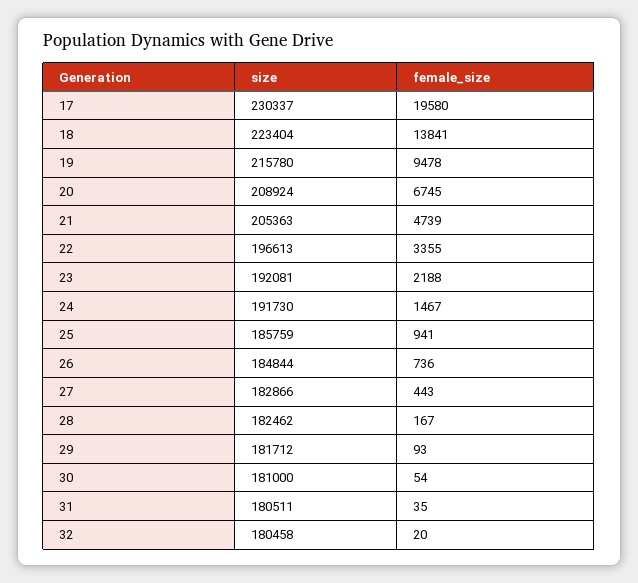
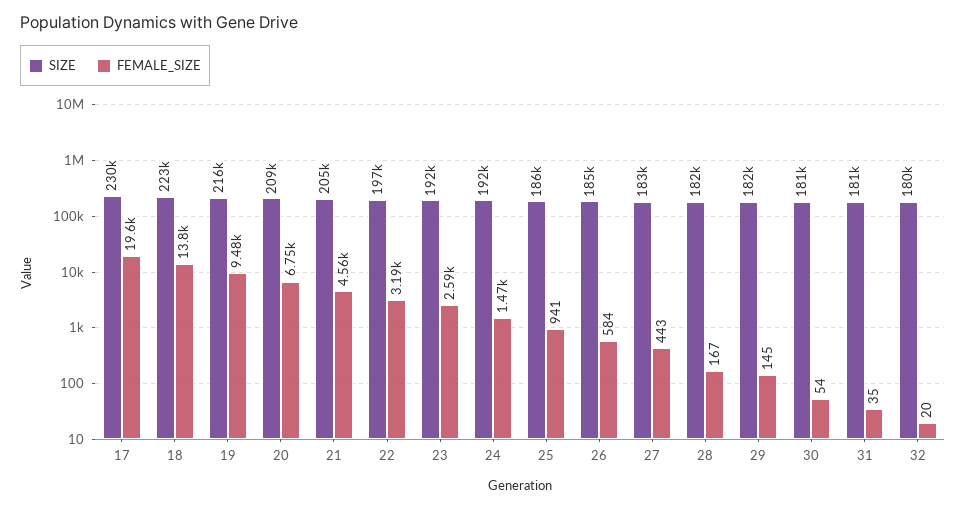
female_size, 21: 4739 -> 4560
female_size, 22: 3355 -> 3190
female_size, 23: 2188 -> 2590
female_size, 26: 736 -> 584
female_size, 29: 93 -> 145

